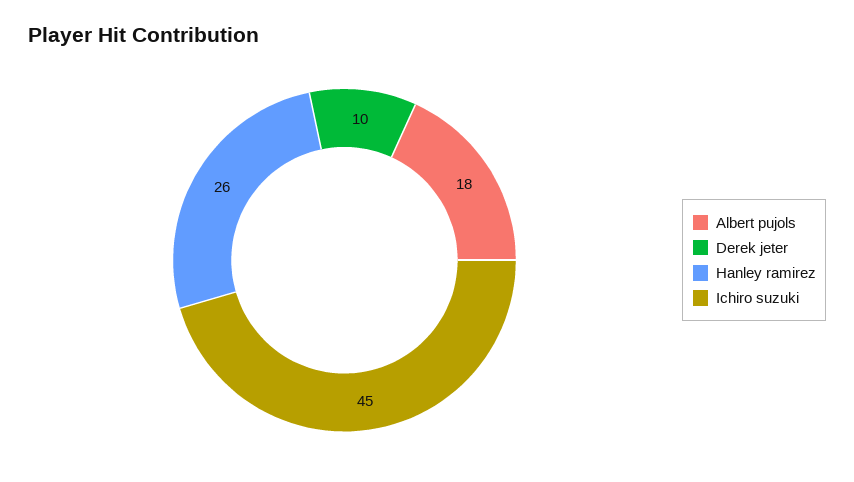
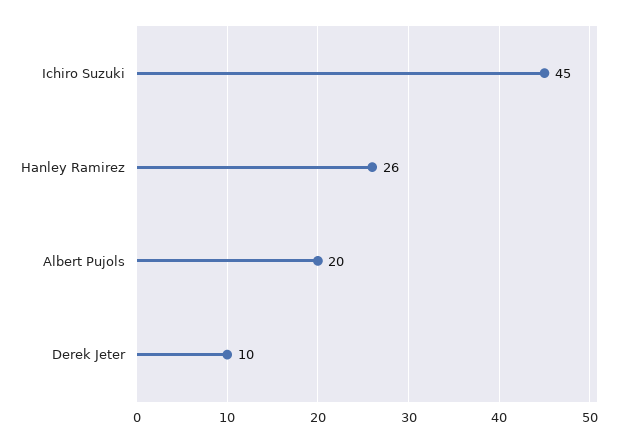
Albert pujols: 18 -> 20

